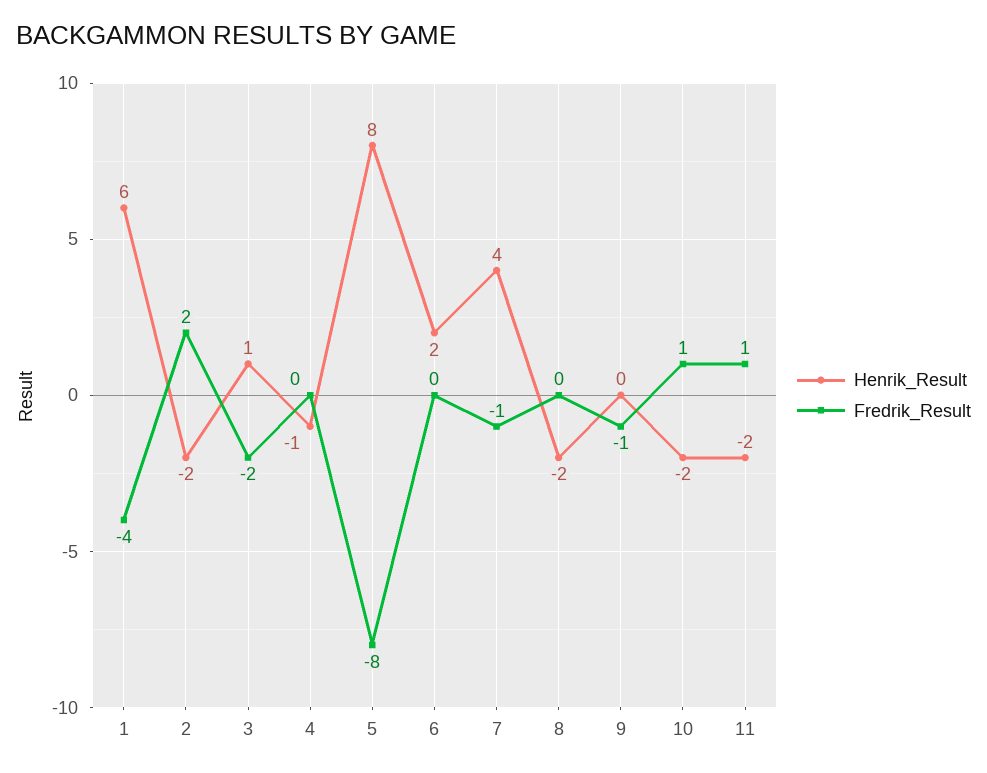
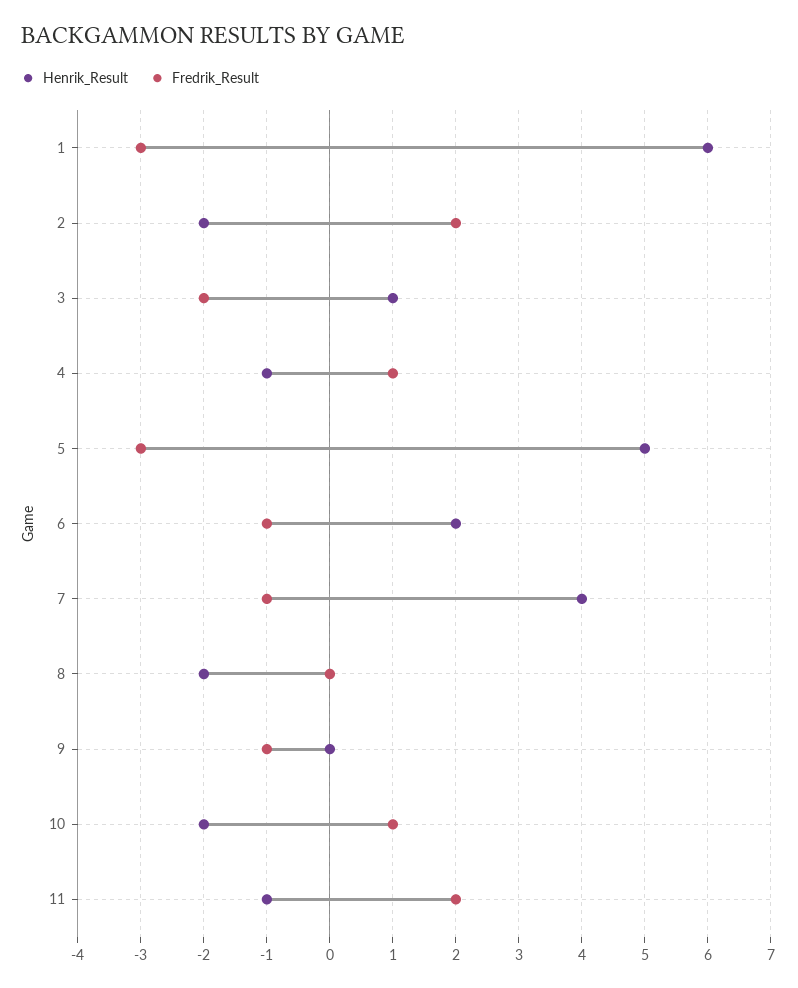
Fredrik_Result, 1: -4 -> -3
Fredrik_Result, 4: 0 -> 1
Henrik_Result, 5: 8 -> 5
Fredrik_Result, 5: -8 -> -3
Fredrik_Result, 6: 0 -> -1
Henrik_Result, 11: -2 -> -1
Fredrik_Result, 11: 1 -> 2

